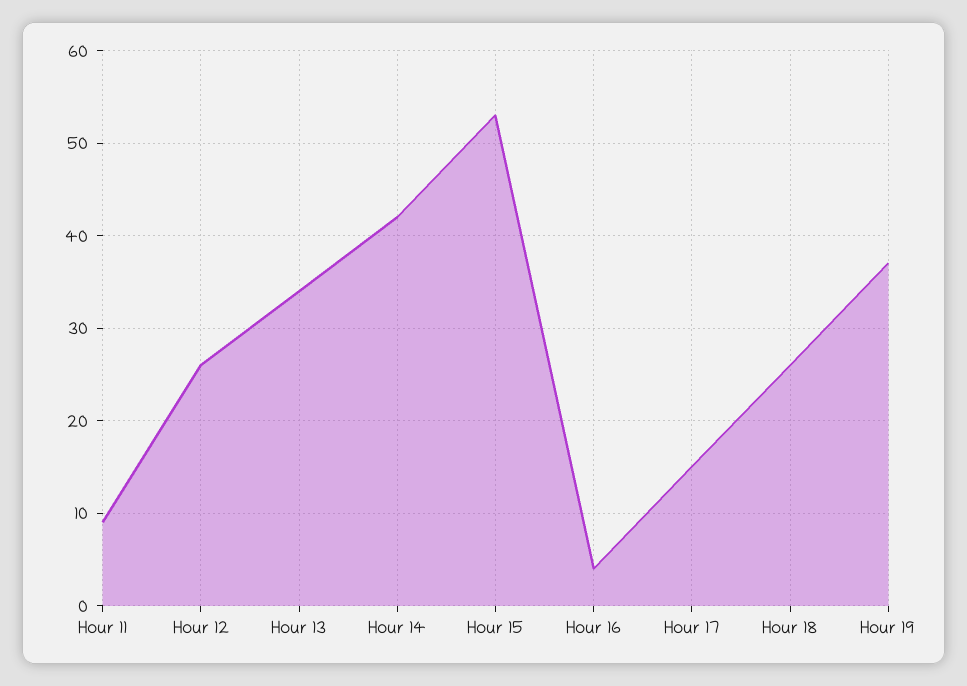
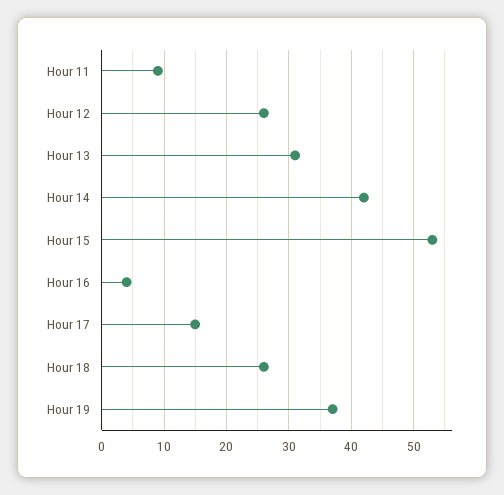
Hour 13: 34 -> 31

